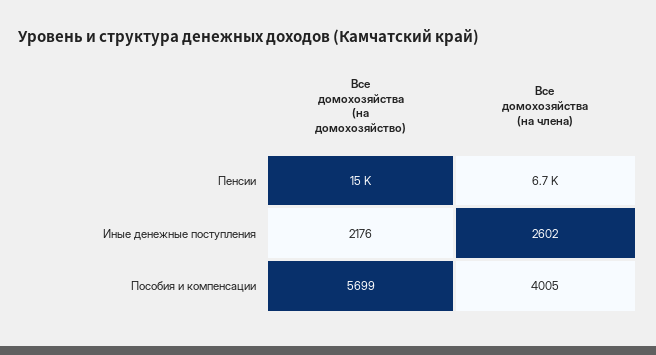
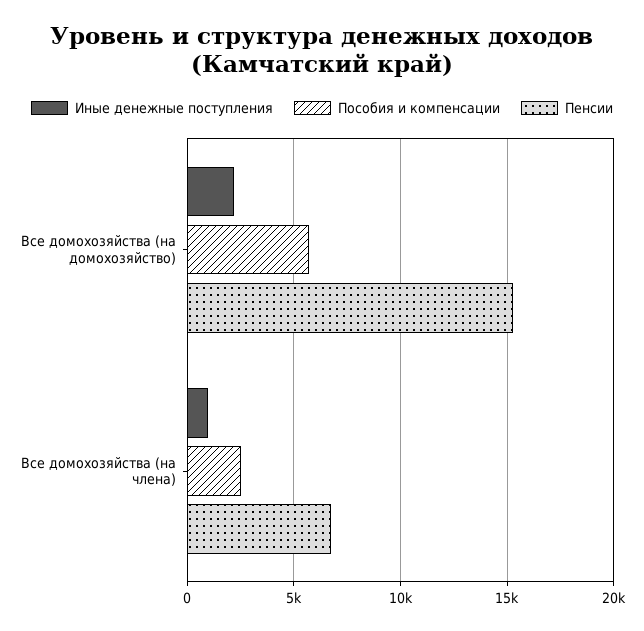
Иные денежные поступления, Все домохозяйства (на члена): 2602 -> 1000
Пособия и компенсации, Все домохозяйства (на члена): 4005 -> 2500

